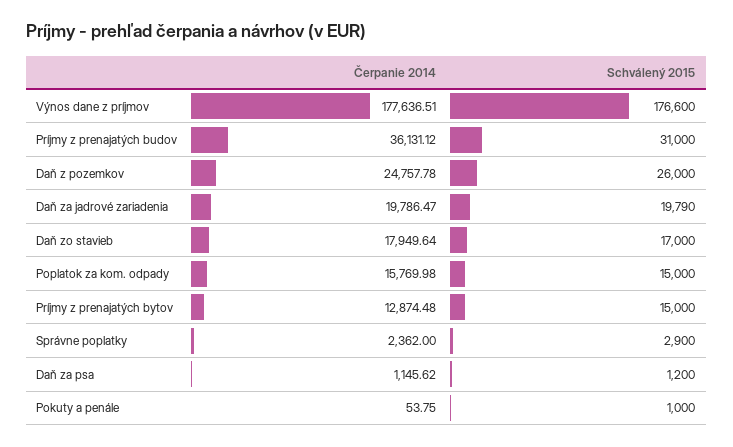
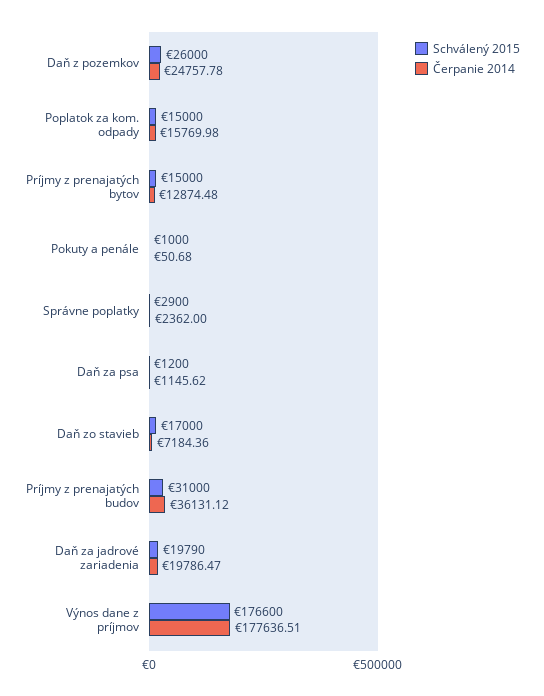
Čerpanie 2014, Daň zo stavieb: 17949.64 -> 7184.36
Čerpanie 2014, Pokuty a penále: 53.75 -> 50.68

